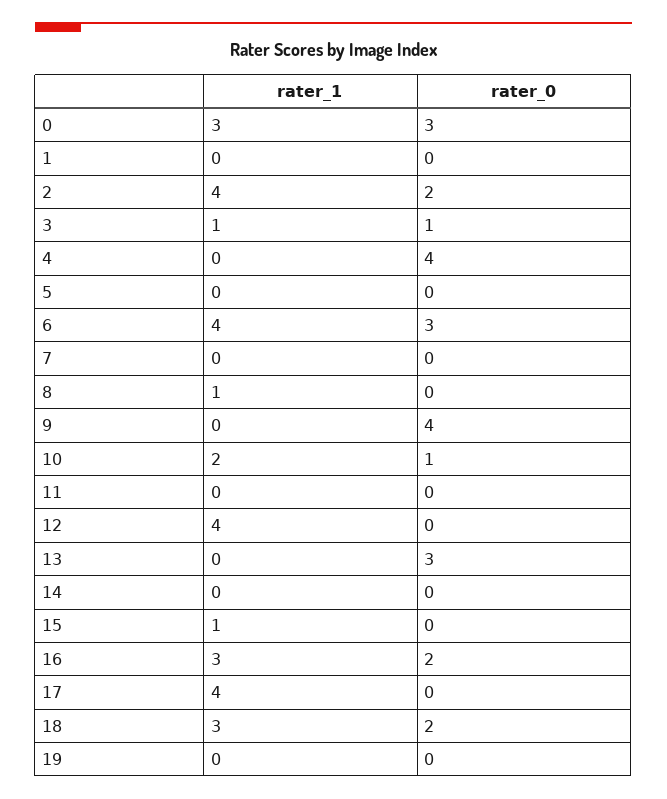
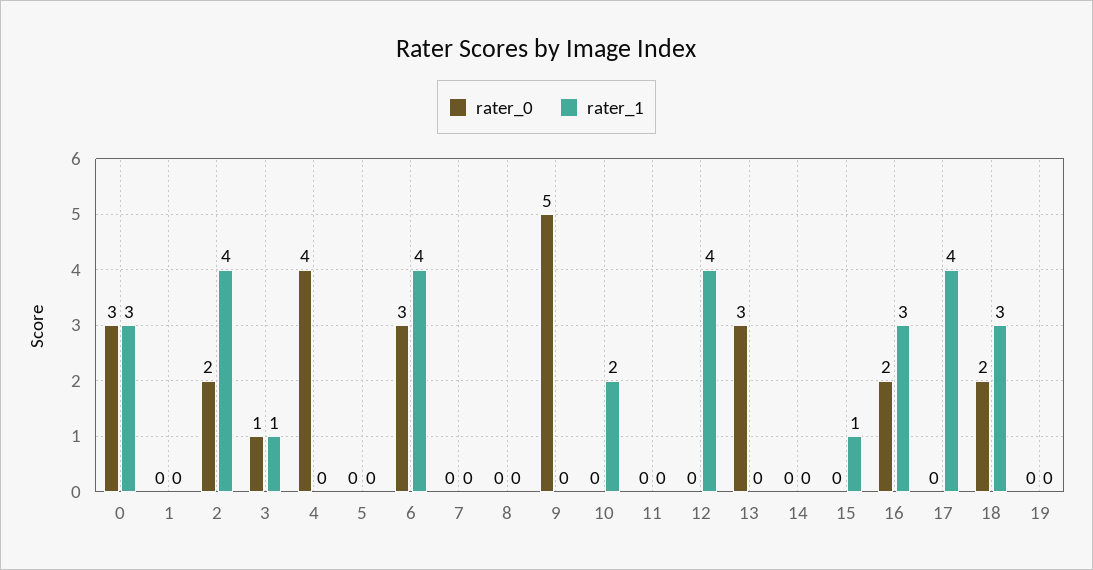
rater_1, 8: 1 -> 0
rater_0, 9: 4 -> 5
rater_0, 10: 1 -> 0

